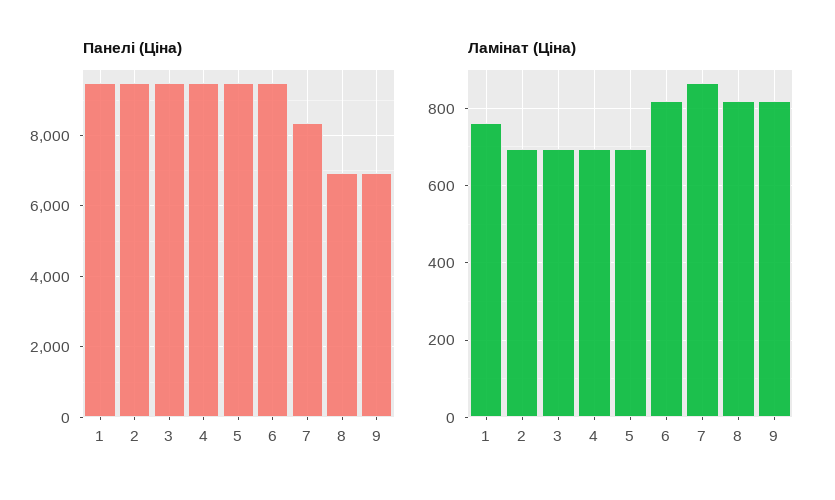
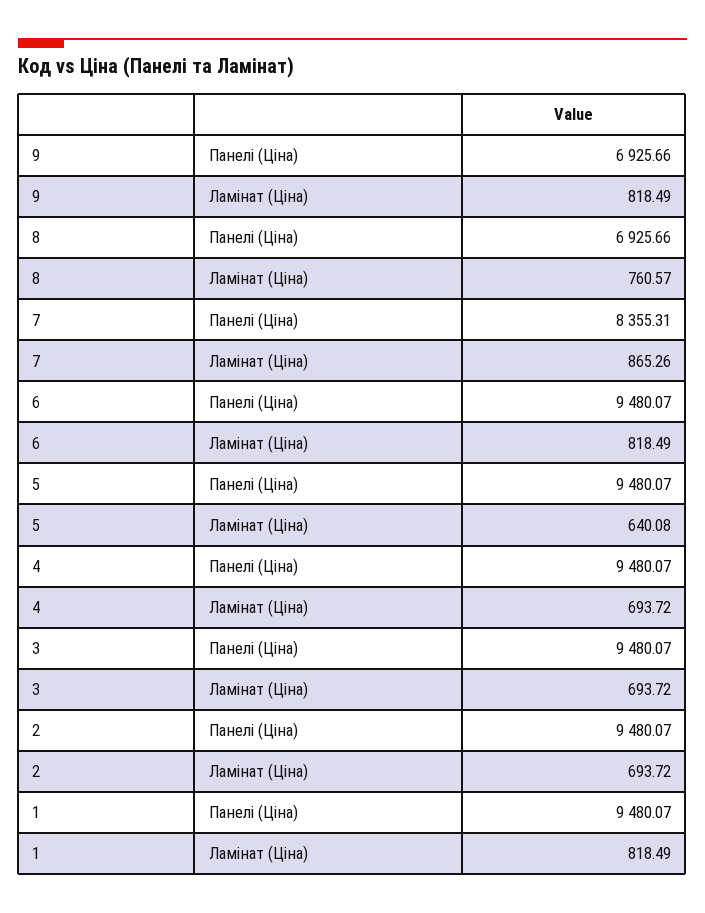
Ламінат (Ціна), 1: 760 -> 818.49
Ламінат (Ціна), 5: 700 -> 640.08
Ламінат (Ціна), 8: 820 -> 760.57

